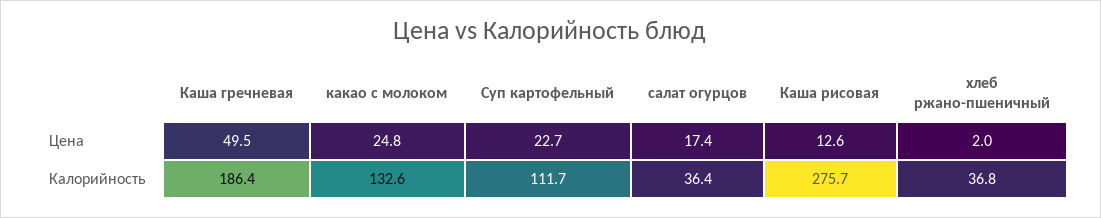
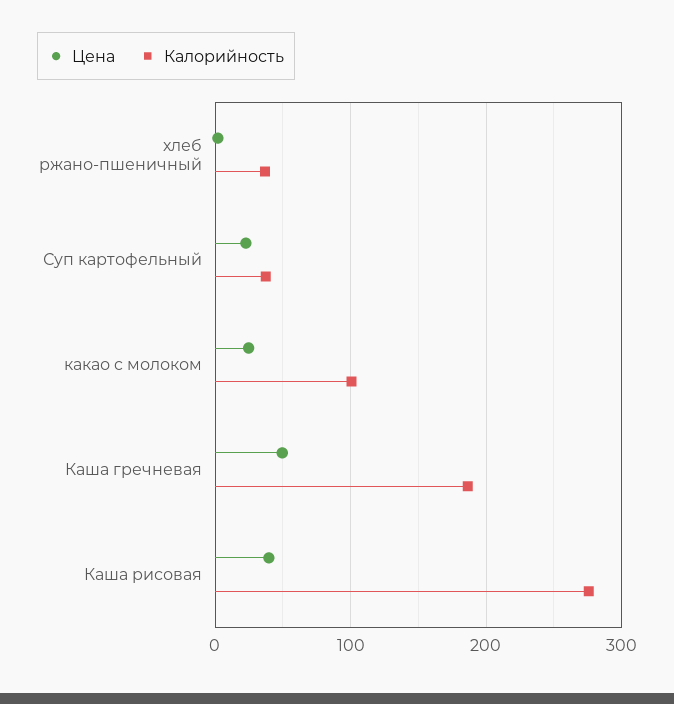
Цена, салат огурцов: 17.4 -> none
Цена, Каша рисовая: 12.6 -> 40
Калорийность, какао c молоком: 132.6 -> 100
Калорийность, Суп картофельный: 111.7 -> 40
Калорийность, салат огурцов: 36.4 -> none

